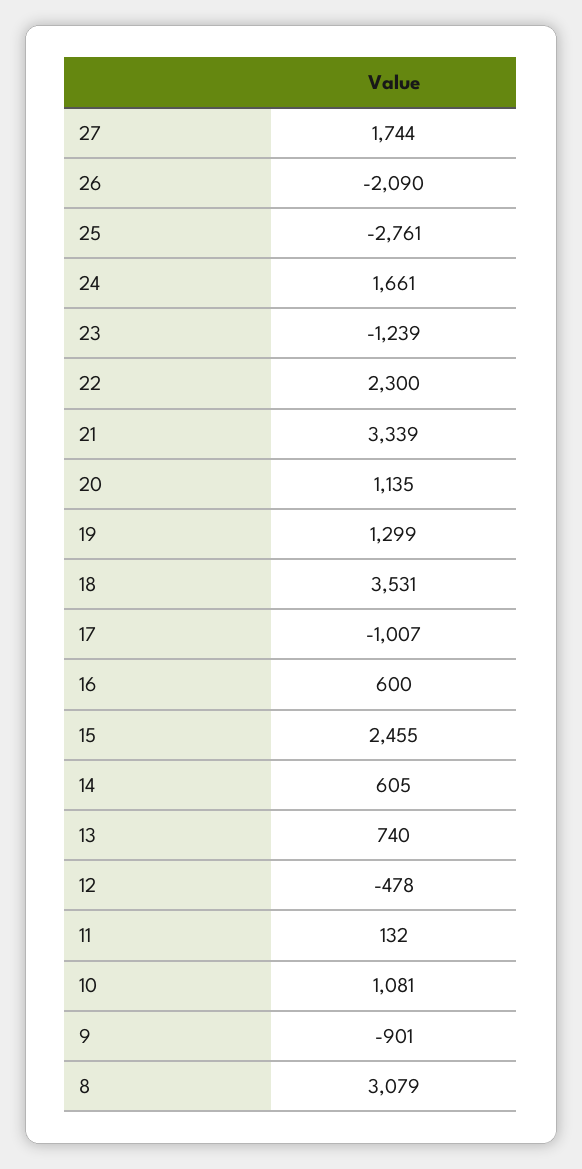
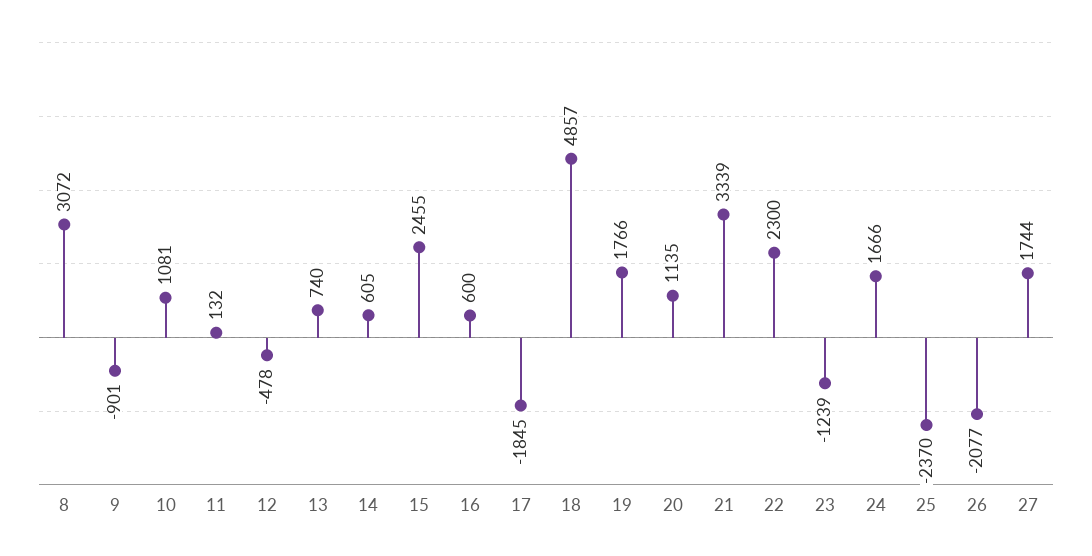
26: -2090 -> -2077
25: -2761 -> -2370
24: 1661 -> 1666
19: 1299 -> 1766
18: 3531 -> 4857
17: -1007 -> -1845
8: 3079 -> 3072

